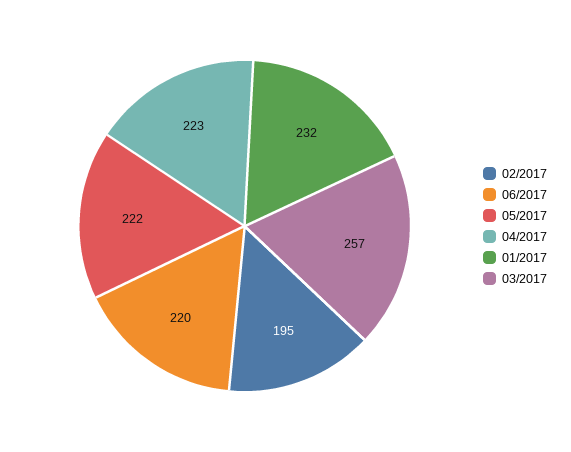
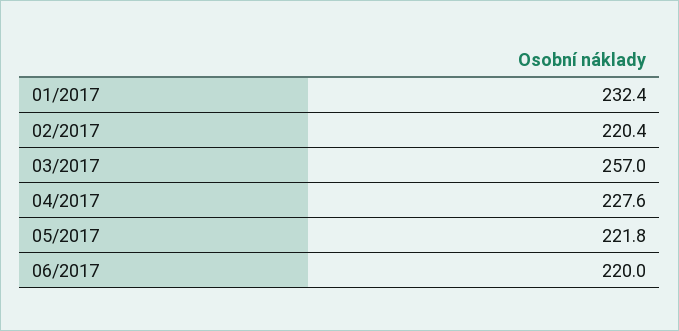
02/2017: 195 -> 220.4
04/2017: 223 -> 227.6

